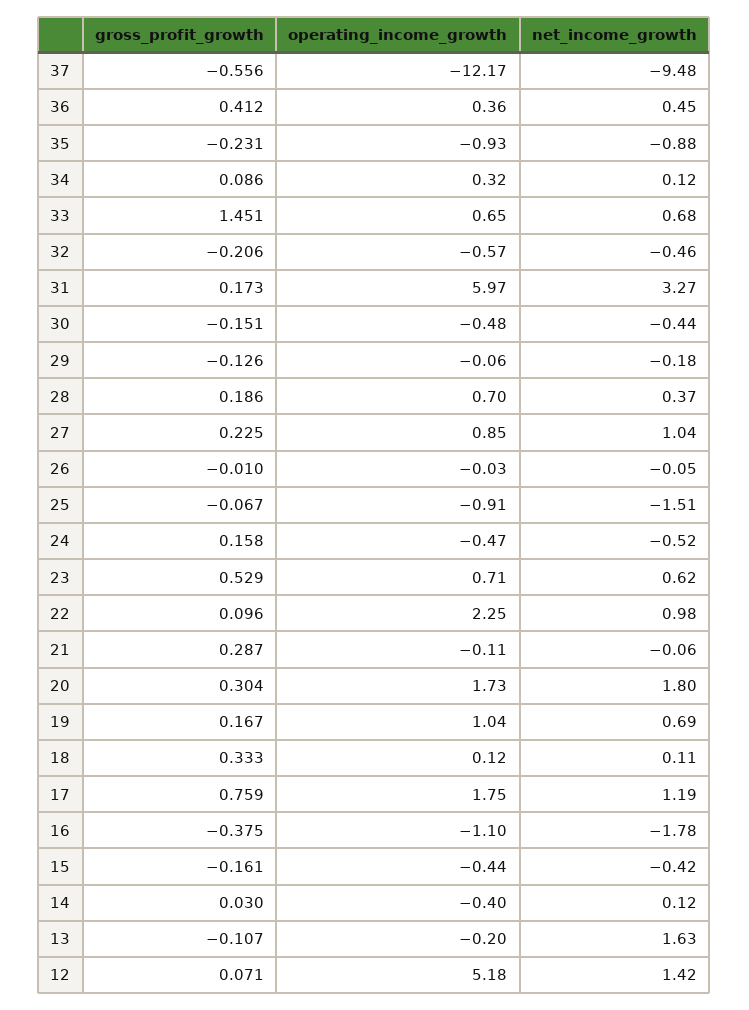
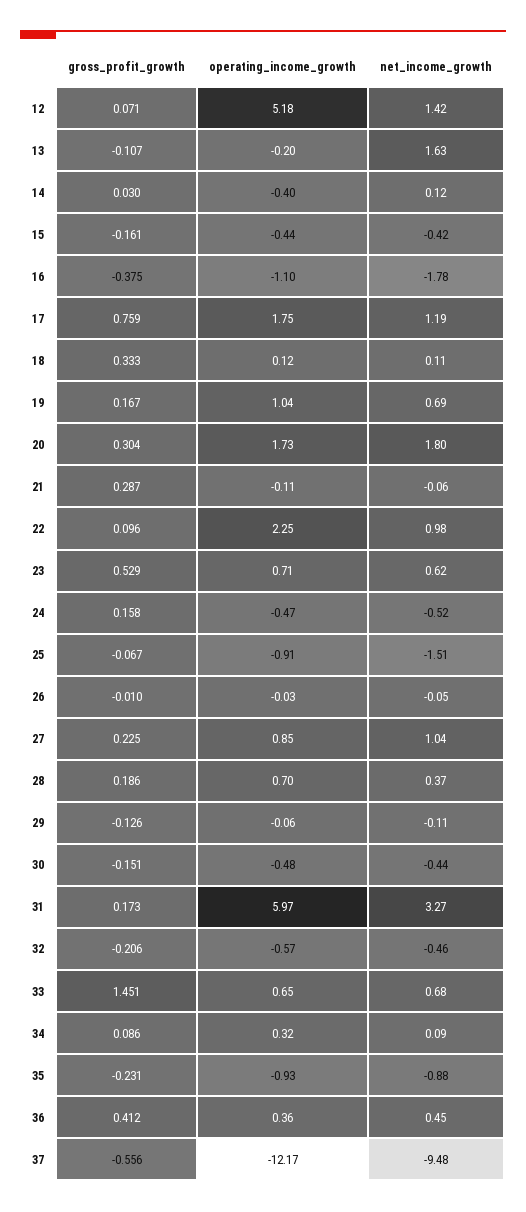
net_income_growth, 34: 0.12 -> 0.09
net_income_growth, 29: -0.18 -> -0.11

